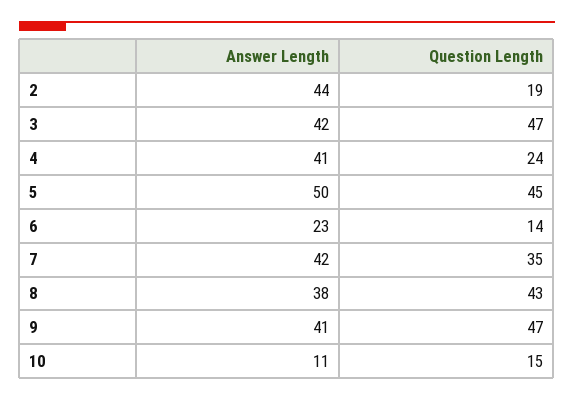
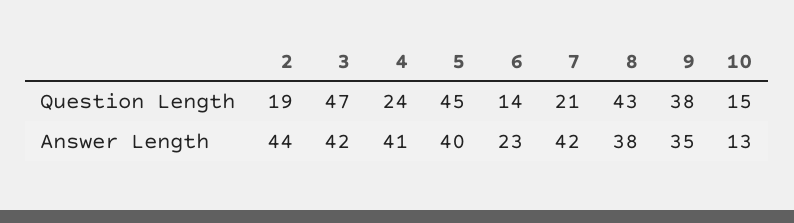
Answer Length, 5: 50 -> 40
Question Length, 7: 35 -> 21
Answer Length, 9: 41 -> 35
Question Length, 9: 47 -> 38
Answer Length, 10: 11 -> 13

